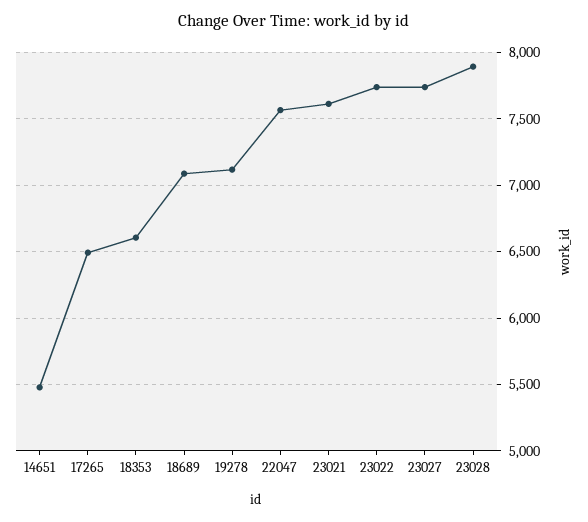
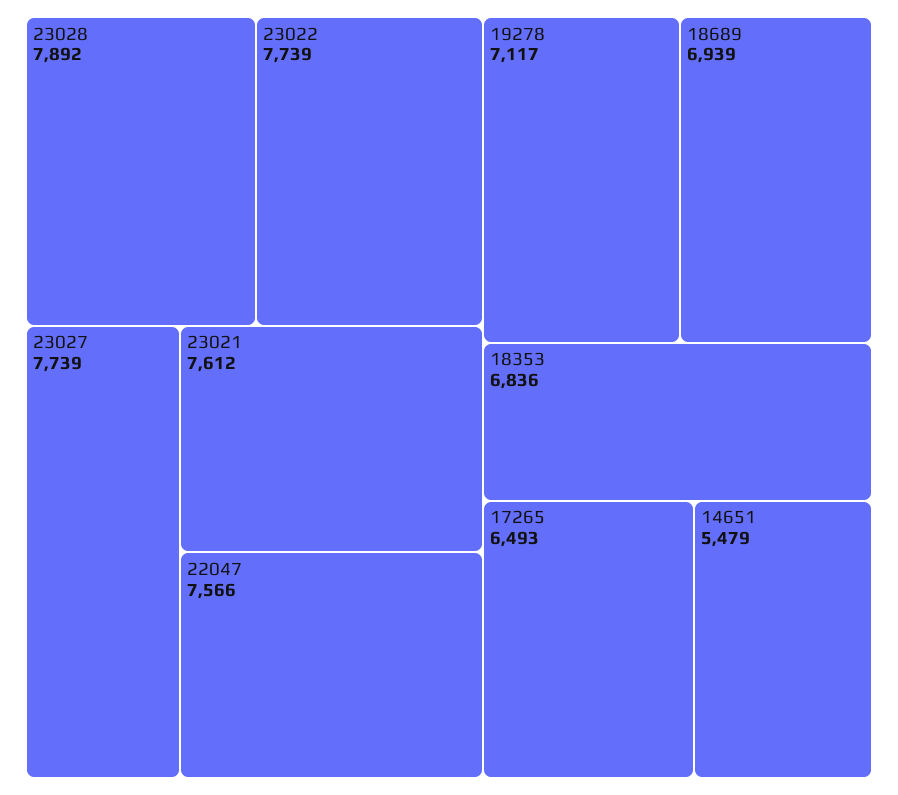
18353: 6600 -> 6836
18689: 7100 -> 6939

